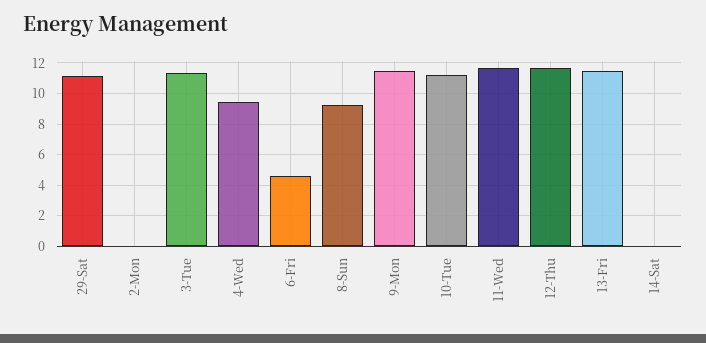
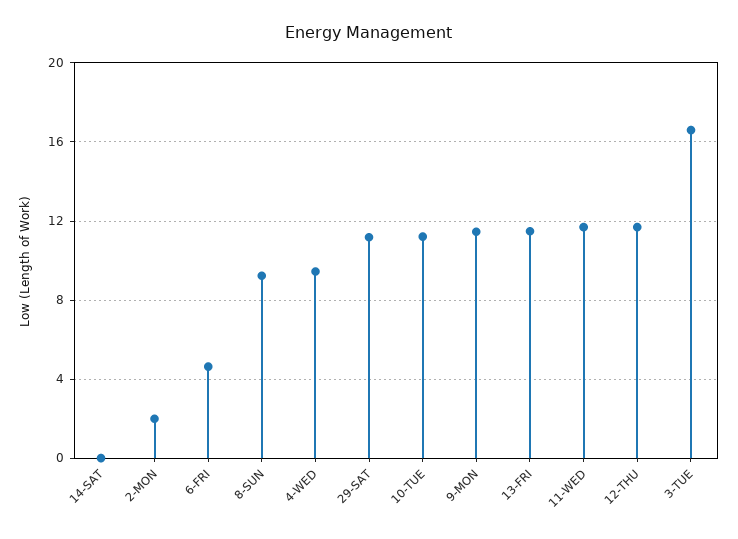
2-Mon: 0 -> 2
3-Tue: 11.5 -> 16.5

